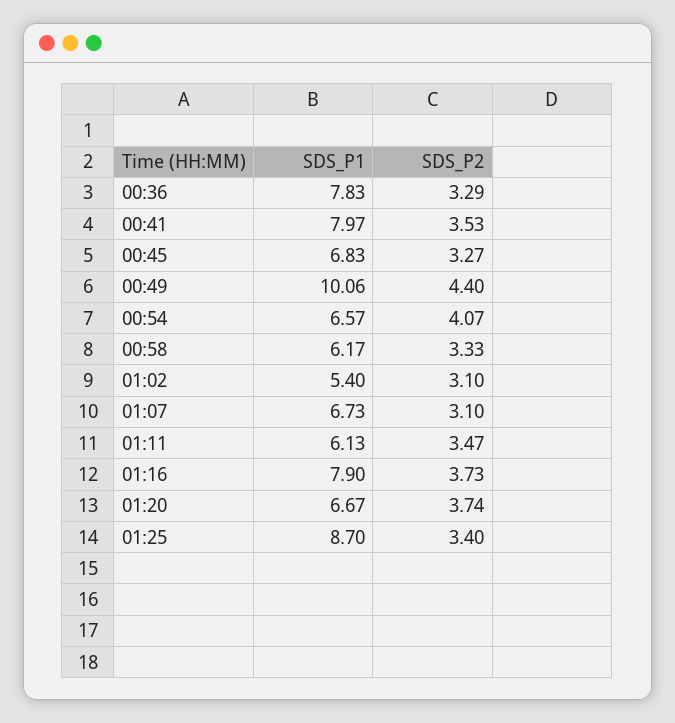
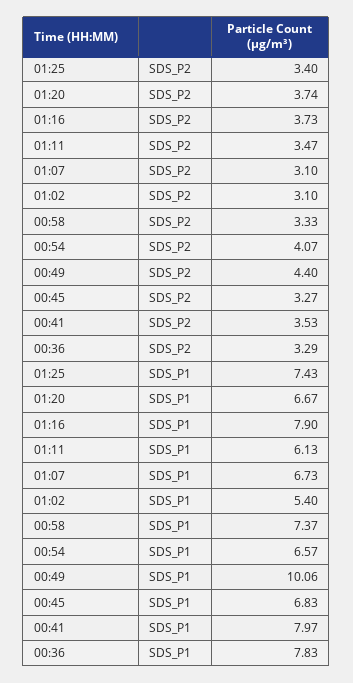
SDS_P1, 00:58: 6.17 -> 7.37
SDS_P1, 01:25: 8.7 -> 7.43

